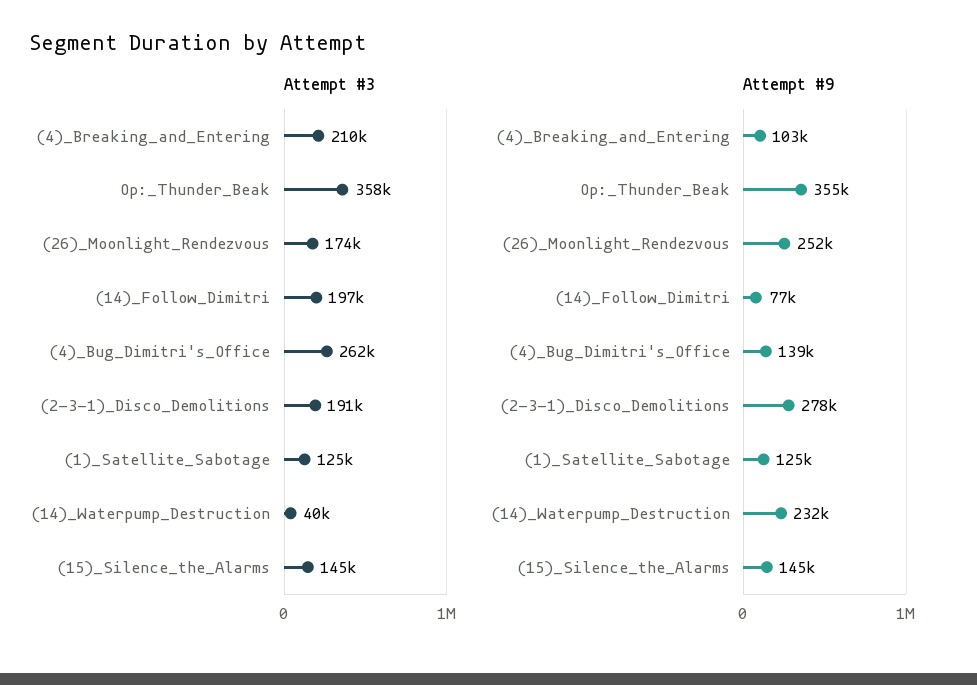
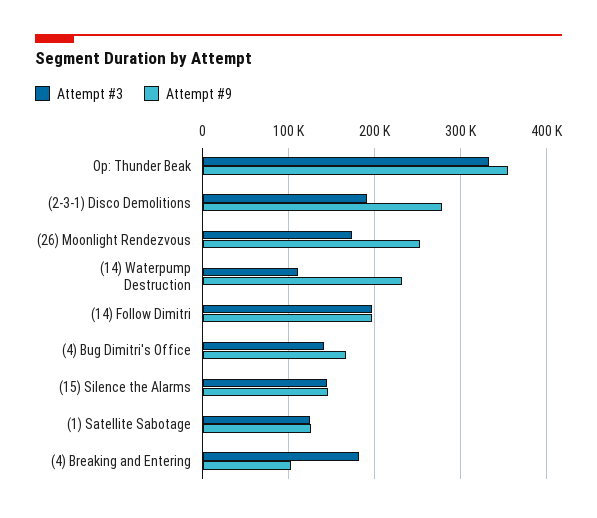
Attempt #3, (4)_Breaking_and_Entering: 210000 -> 180000
Attempt #3, Op:_Thunder_Beak: 358000 -> 330000
Attempt #3, (4)_Bug_Dimitri's_Office: 262000 -> 140000
Attempt #3, (14)_Waterpump_Destruction: 40000 -> 110000
Attempt #9, (14)_Follow_Dimitri: 77000 -> 200000
Attempt #9, (4)_Bug_Dimitri's_Office: 139000 -> 170000

